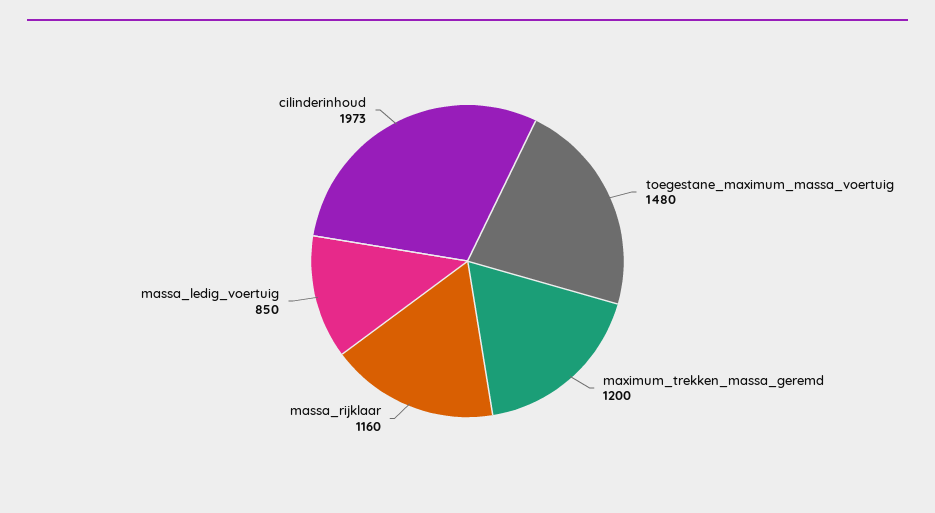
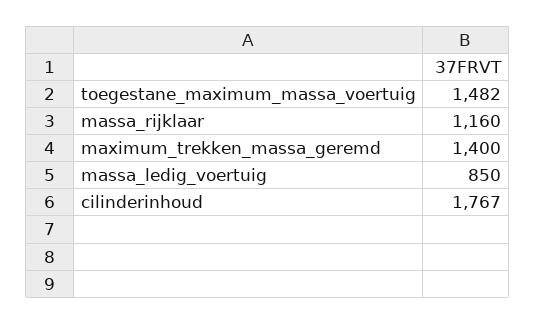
toegestane_maximum_massa_voertuig: 1480 -> 1482
maximum_trekken_massa_geremd: 1200 -> 1400
cilinderinhoud: 1973 -> 1767

